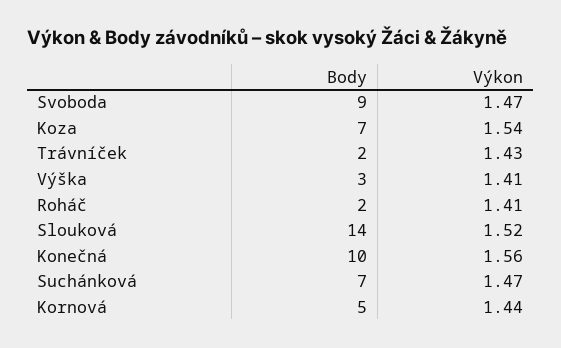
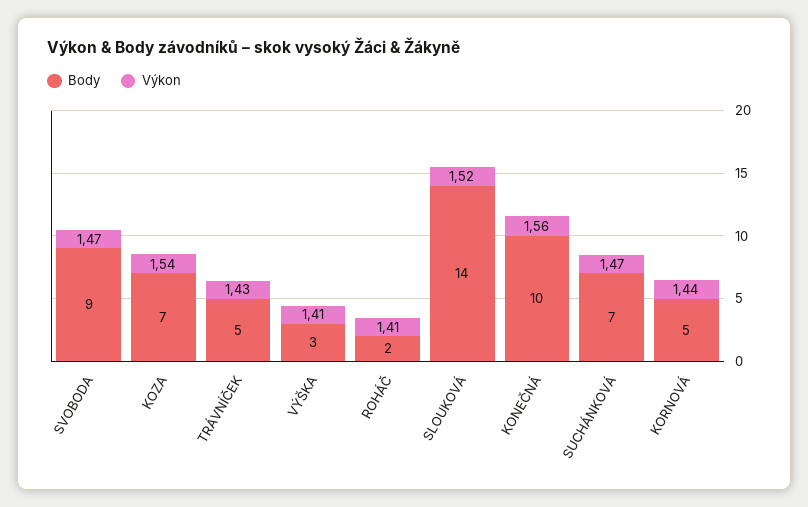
Body, Trávníček: 2 -> 5

